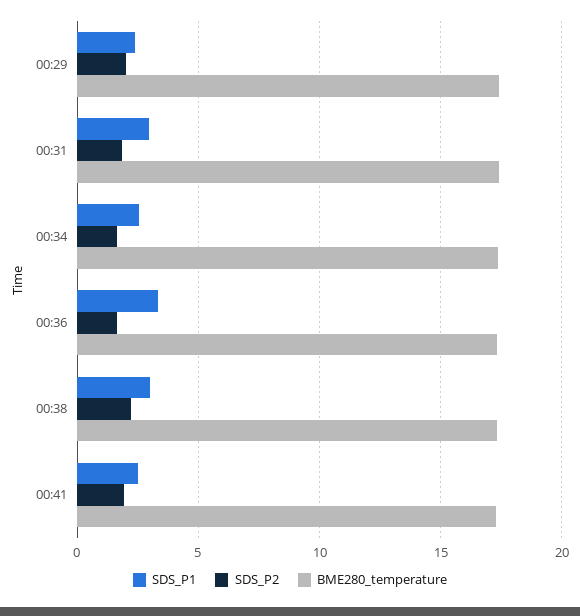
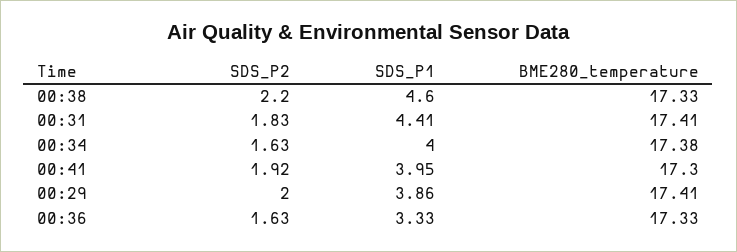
SDS_P1, 00:29: 2.5 -> 3.86
SDS_P1, 00:31: 3 -> 4.41
SDS_P1, 00:34: 2.5 -> 4
SDS_P1, 00:38: 3 -> 4.6
SDS_P1, 00:41: 2.5 -> 3.95

